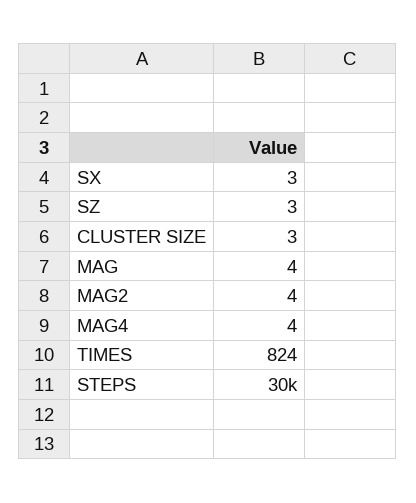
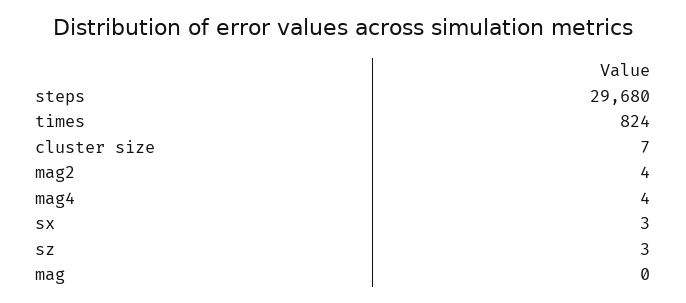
CLUSTER SIZE: 3 -> 7
MAG: 4 -> 0

